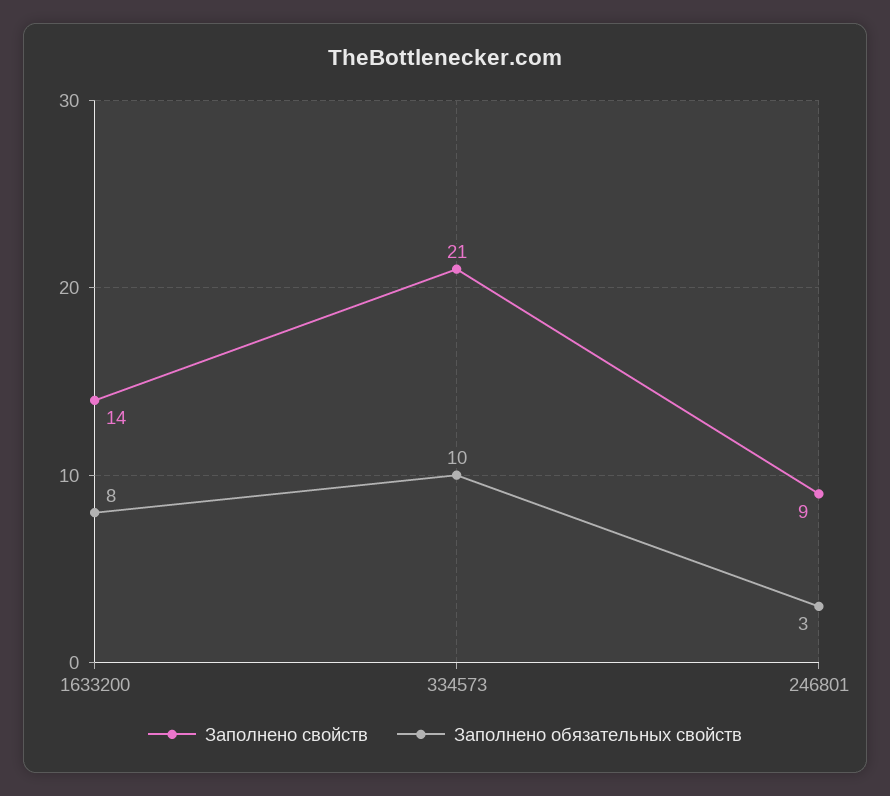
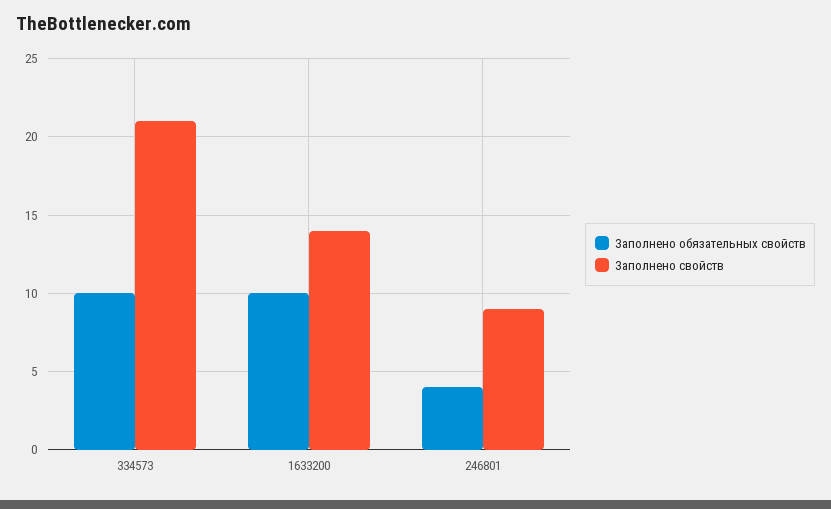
Заполнено обязательных свойств, 1633200: 8 -> 10
Заполнено обязательных свойств, 246801: 3 -> 4

